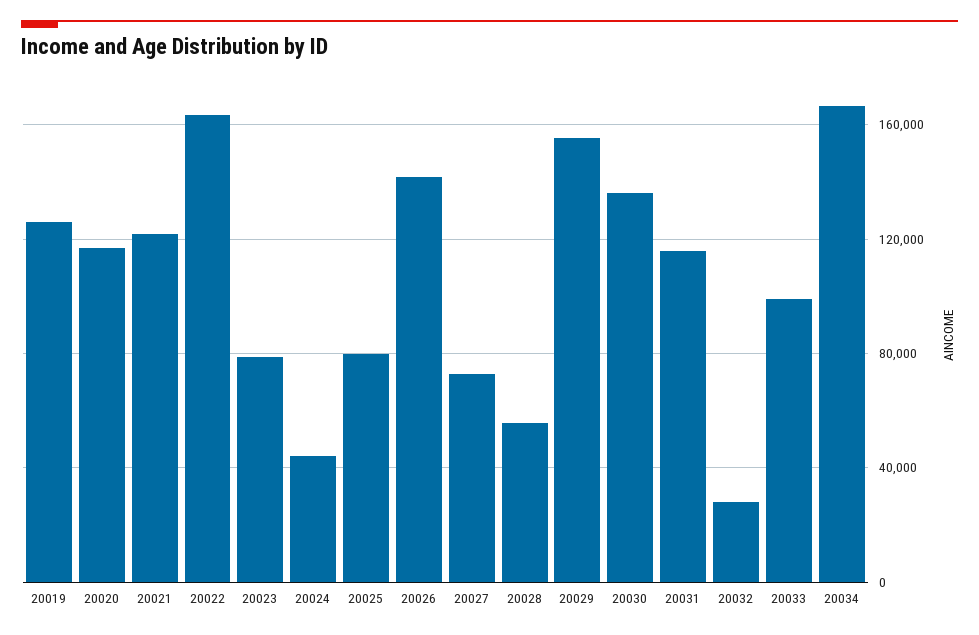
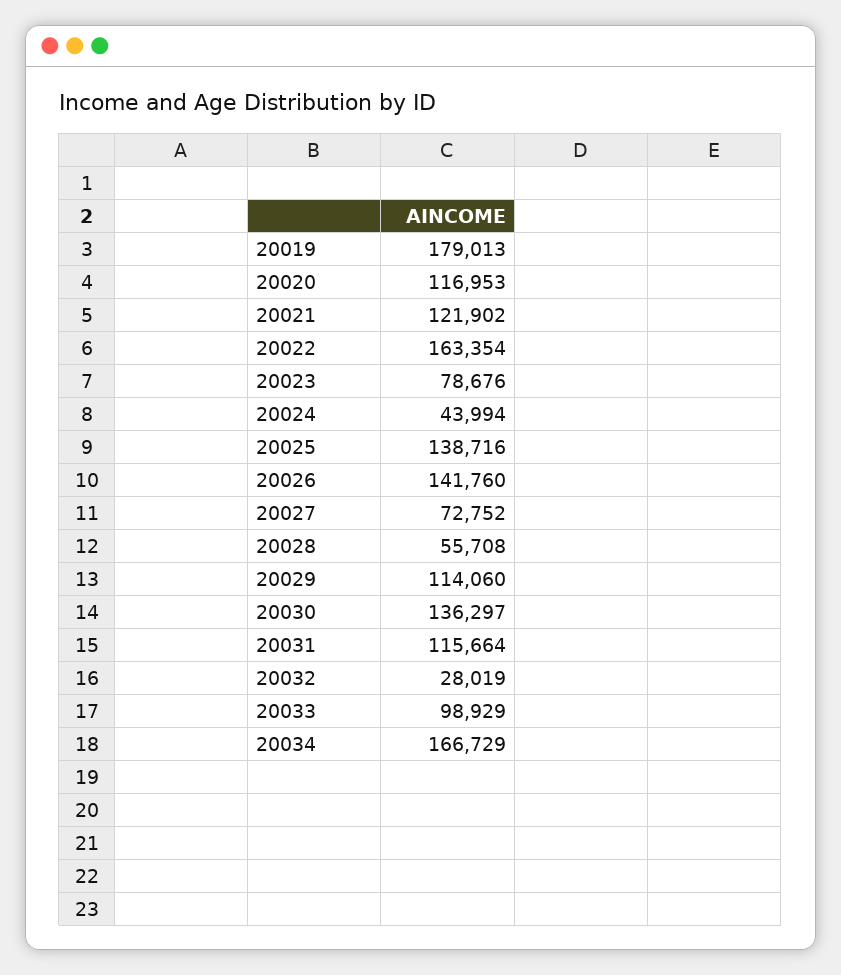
20019: 125000 -> 179013
20025: 80000 -> 138716
20029: 155000 -> 114060

